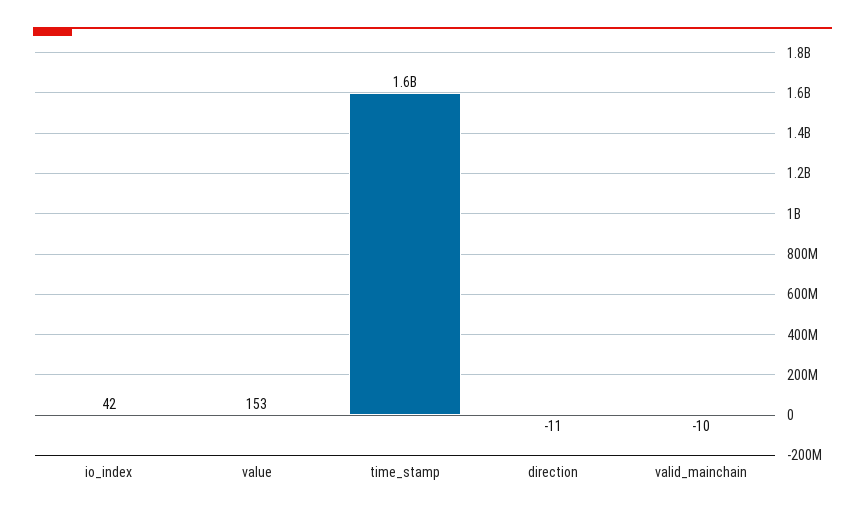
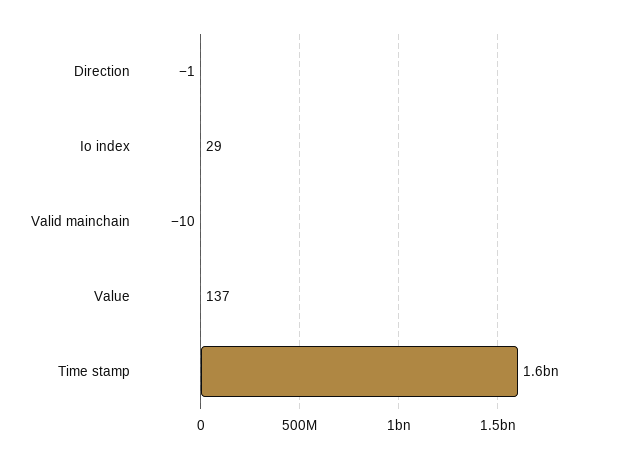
io_index: 42 -> 29
value: 153 -> 137
direction: -11 -> -1

